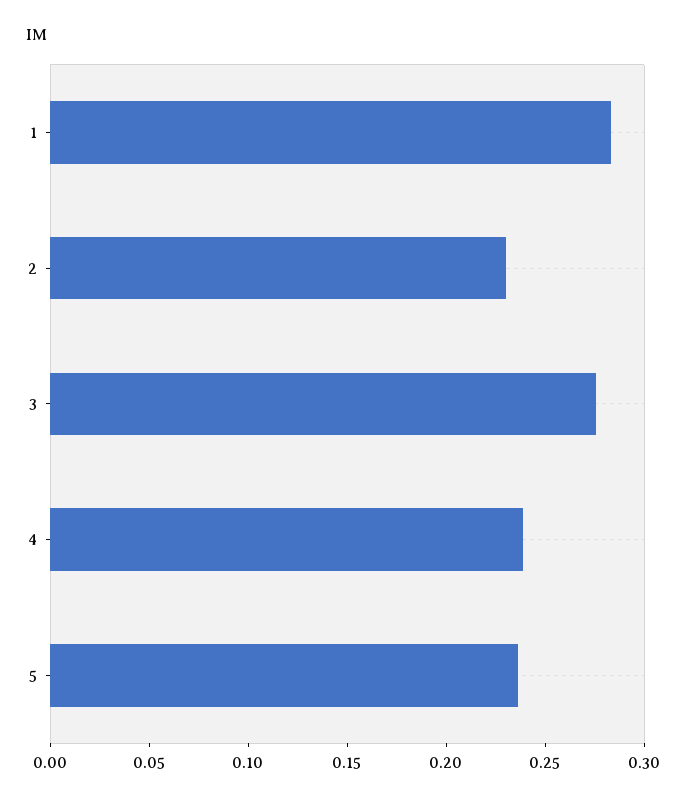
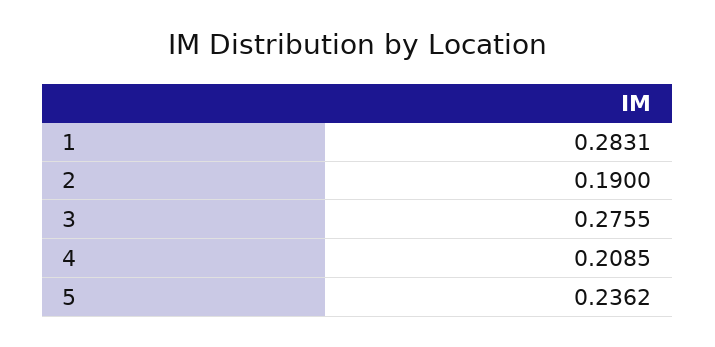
2: 0.23 -> 0.19
4: 0.24 -> 0.2085

